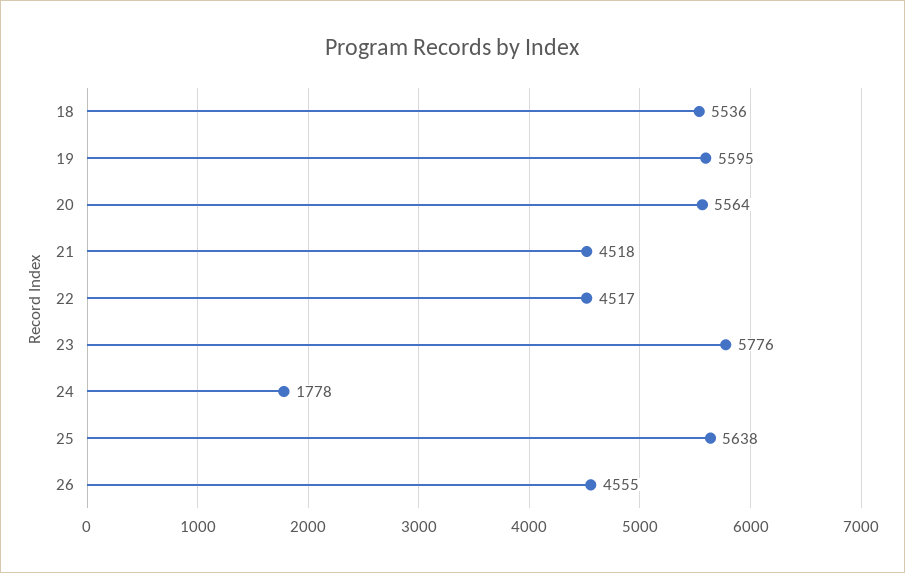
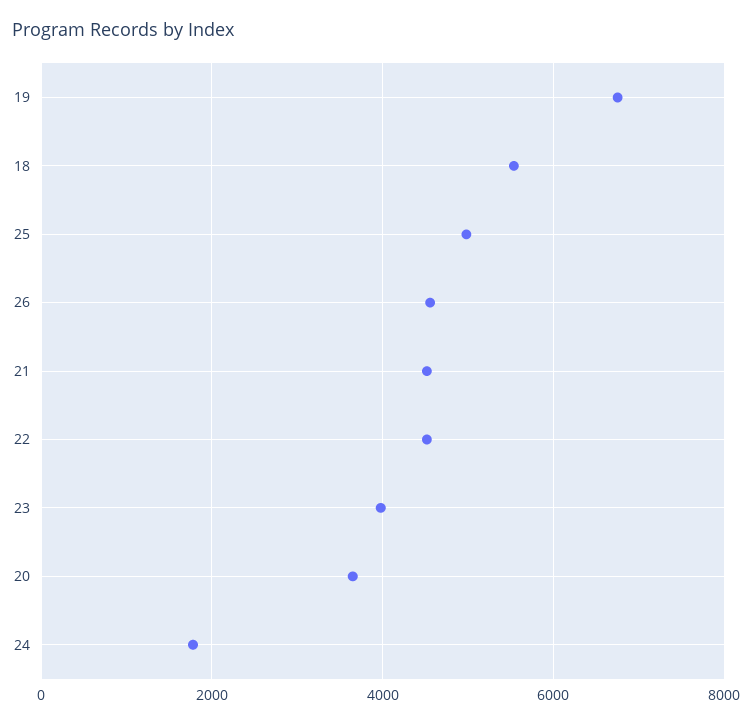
19: 5595 -> 6800
20: 5564 -> 3600
23: 5776 -> 4000
25: 5638 -> 5000

